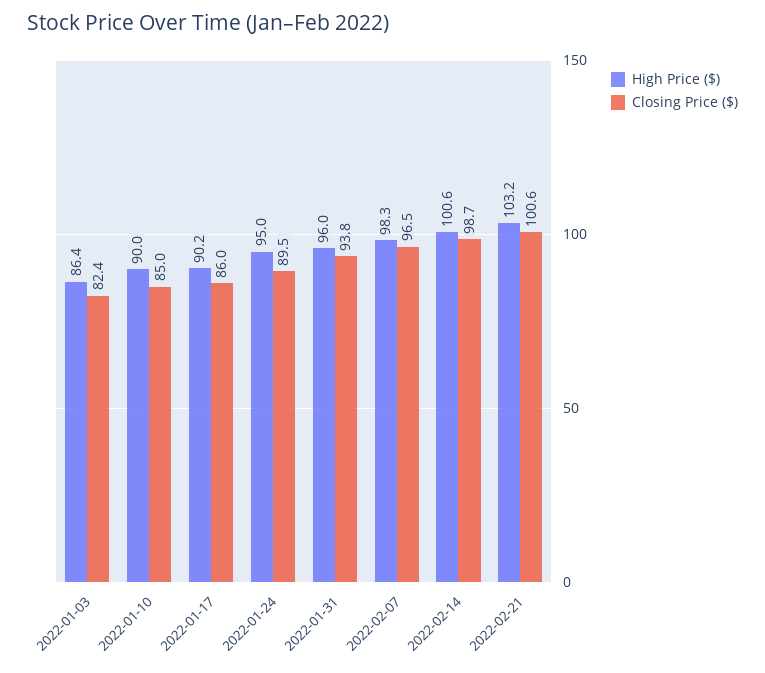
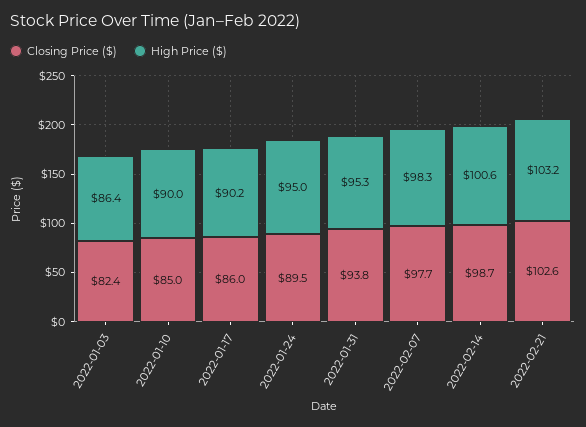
High Price ($), 2022-01-31: 96 -> 95.3
Closing Price ($), 2022-02-07: 96.5 -> 97.7
Closing Price ($), 2022-02-21: 100.6 -> 102.6

